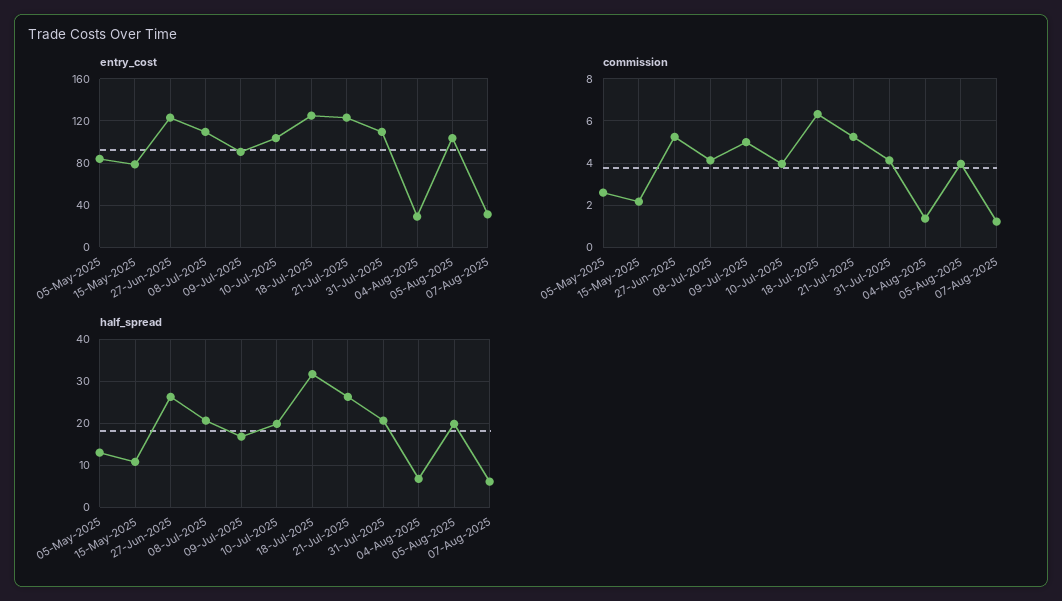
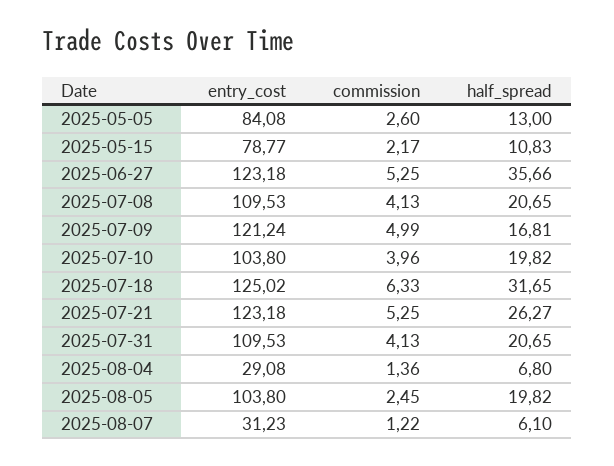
entry_cost, 09-Jul-2025: 90 -> 121.24
commission, 05-Aug-2025: 4 -> 2.45
half_spread, 27-Jun-2025: 26 -> 35.66

